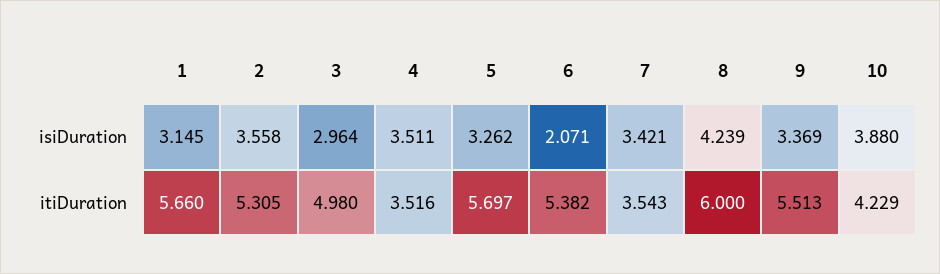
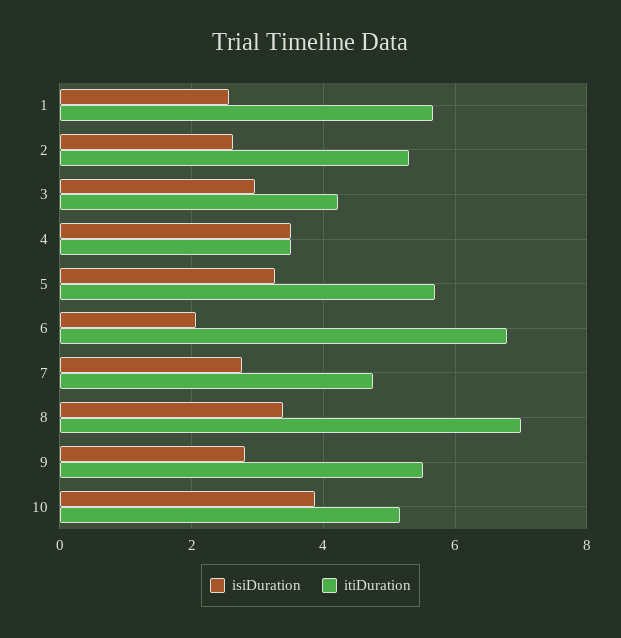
isiDuration, 1: 3.145 -> 2.6
isiDuration, 2: 3.558 -> 2.6
isiDuration, 7: 3.421 -> 2.8
isiDuration, 8: 4.239 -> 3.4
isiDuration, 9: 3.369 -> 2.8
itiDuration, 3: 4.98 -> 4.2
itiDuration, 6: 5.382 -> 6.8
itiDuration, 7: 3.543 -> 4.8
itiDuration, 8: 6 -> 7
itiDuration, 10: 4.229 -> 5.2

